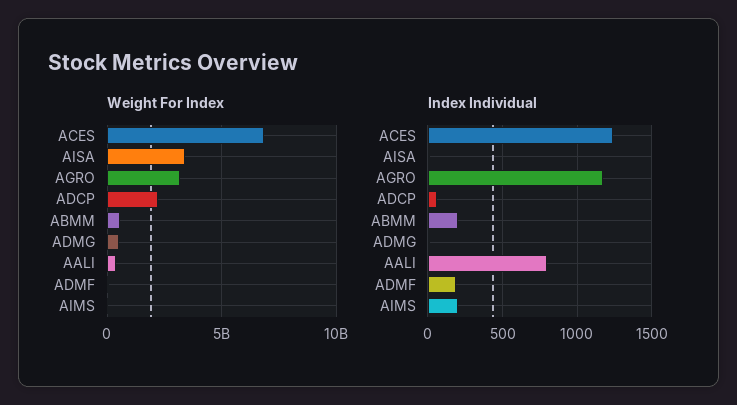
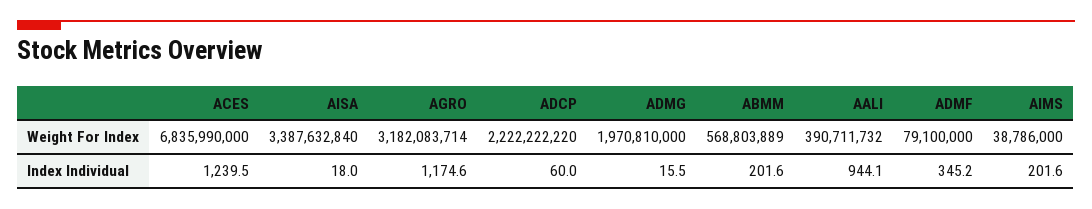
Weight For Index, ADMG: 500000000 -> 1970810000
Index Individual, AALI: 800 -> 944.1
Index Individual, ADMF: 200 -> 345.2

